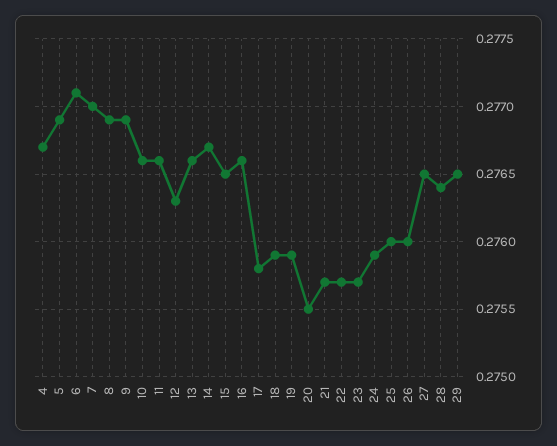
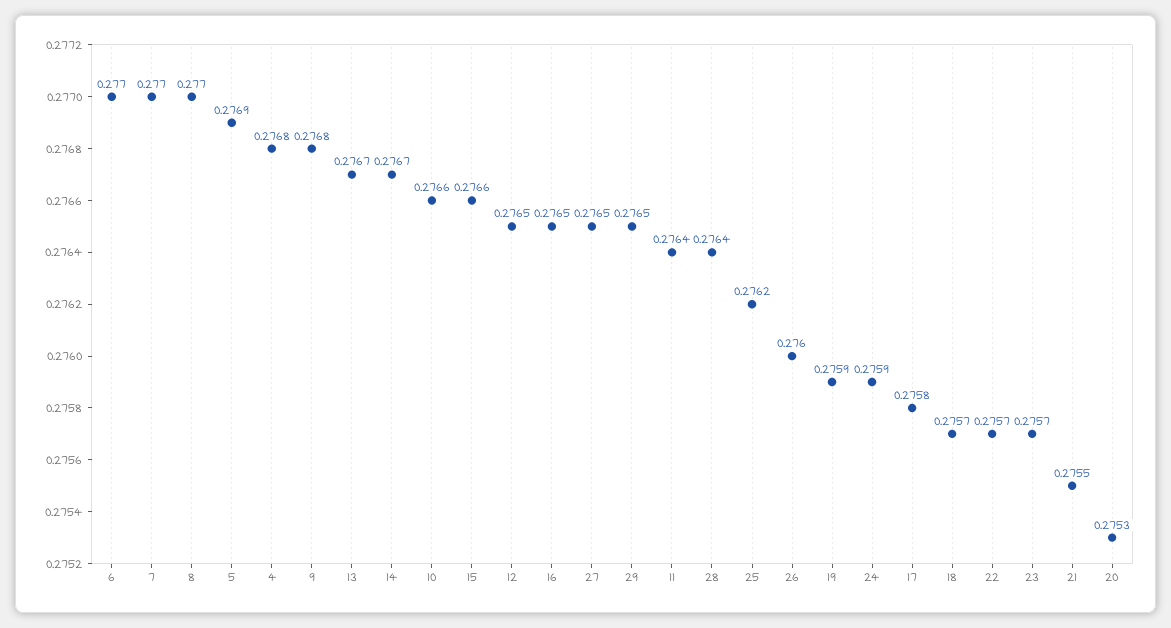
4: 0.2767 -> 0.2768
6: 0.2771 -> 0.277
8: 0.2769 -> 0.277
9: 0.2769 -> 0.2768
11: 0.2766 -> 0.2764
12: 0.2763 -> 0.2765
13: 0.2766 -> 0.2767
15: 0.2765 -> 0.2766
16: 0.2766 -> 0.2765
18: 0.2759 -> 0.2757
20: 0.2755 -> 0.2753
21: 0.2757 -> 0.2755
25: 0.276 -> 0.2762

